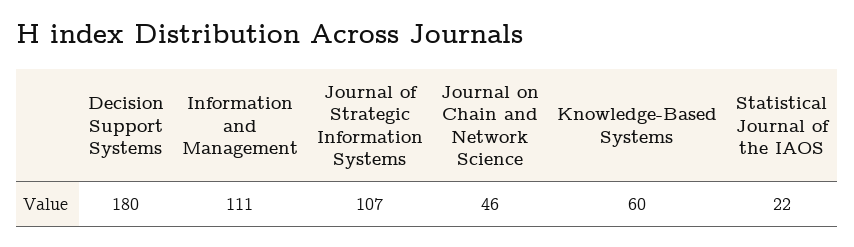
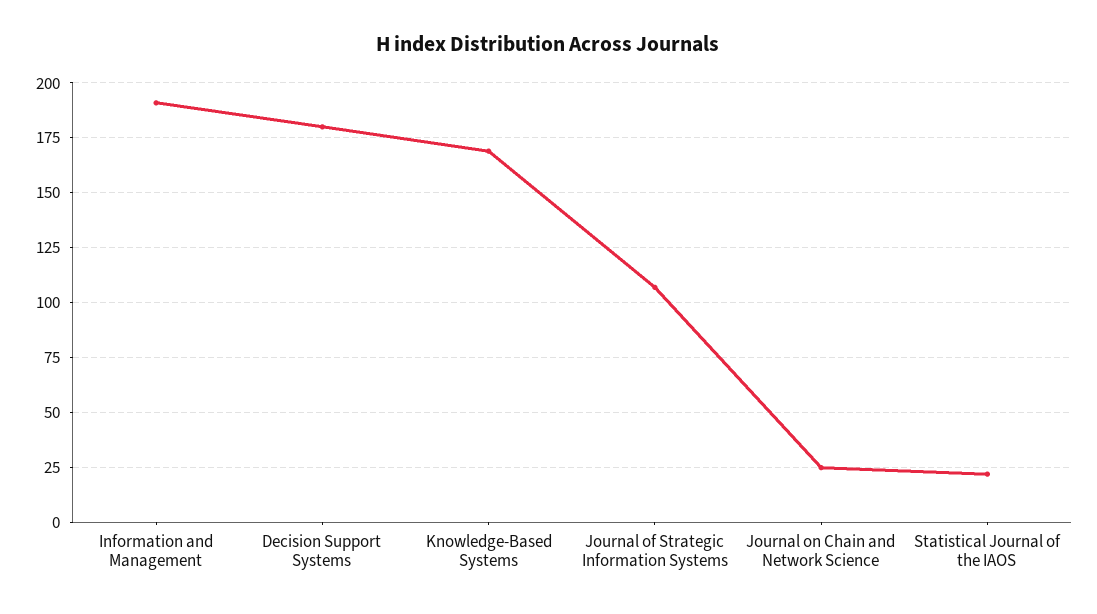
Information and Management: 111 -> 190
Journal on Chain and Network Science: 46 -> 25
Knowledge-Based Systems: 60 -> 170

